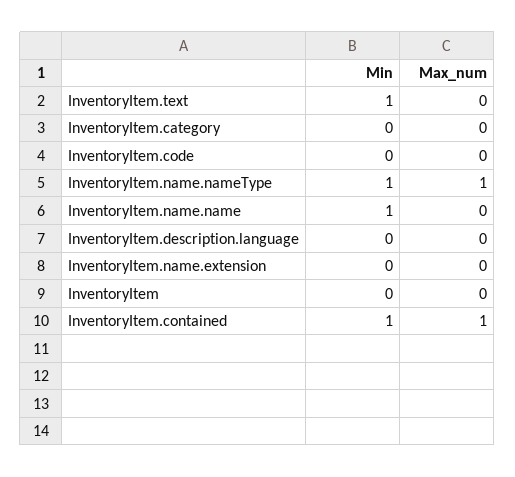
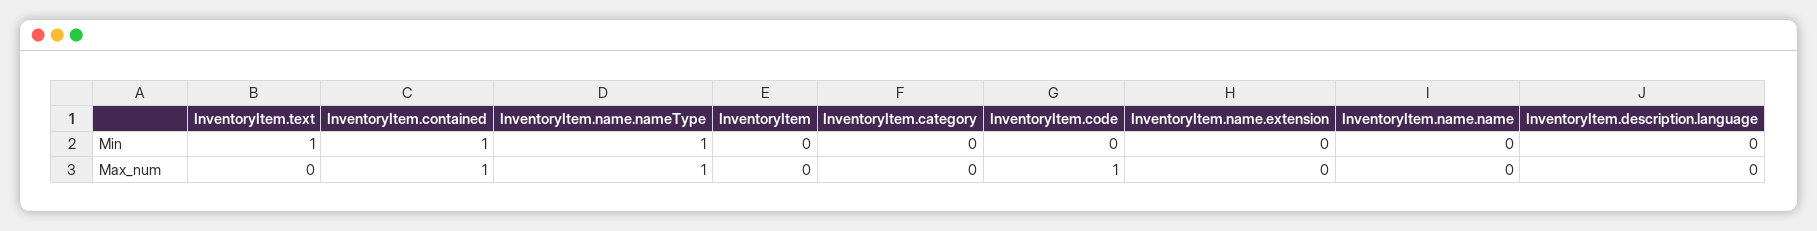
Max_num, InventoryItem.code: 0 -> 1
Min, InventoryItem.name.name: 1 -> 0

